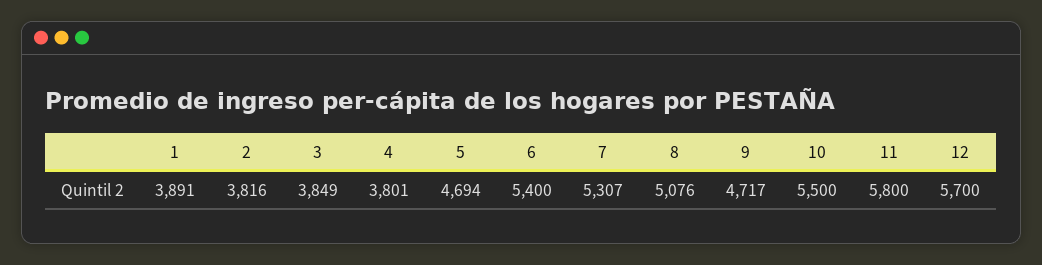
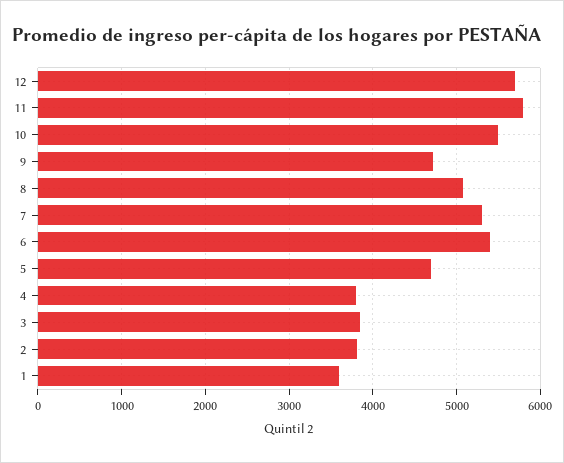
1: 3891 -> 3600

